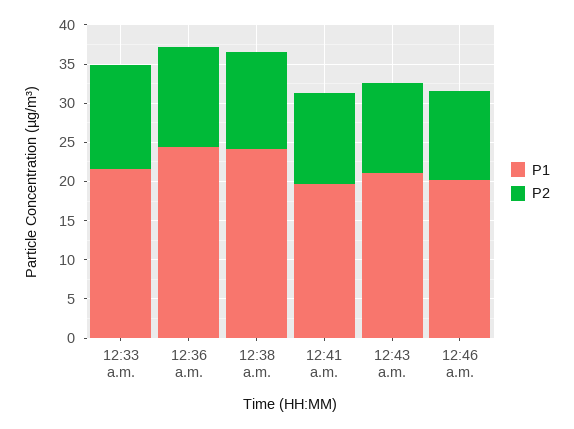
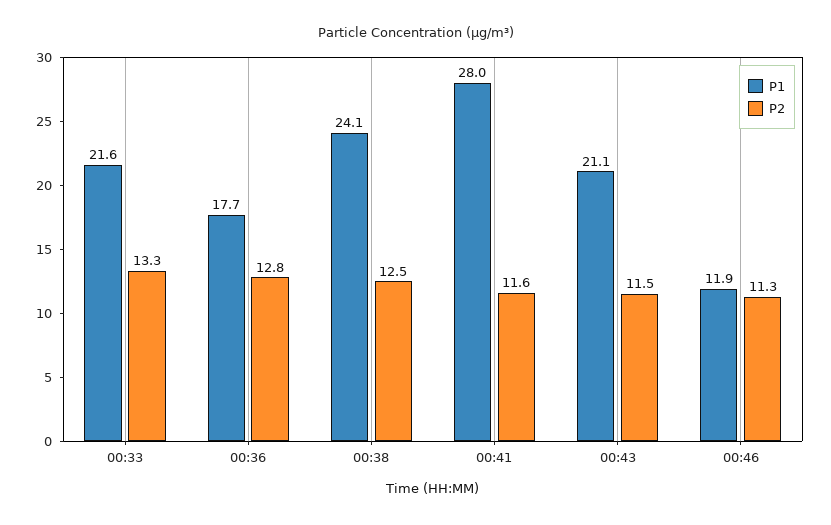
P1, 12:36 a.m.: 25 -> 17.7
P1, 12:41 a.m.: 20 -> 28
P1, 12:46 a.m.: 20 -> 11.9

